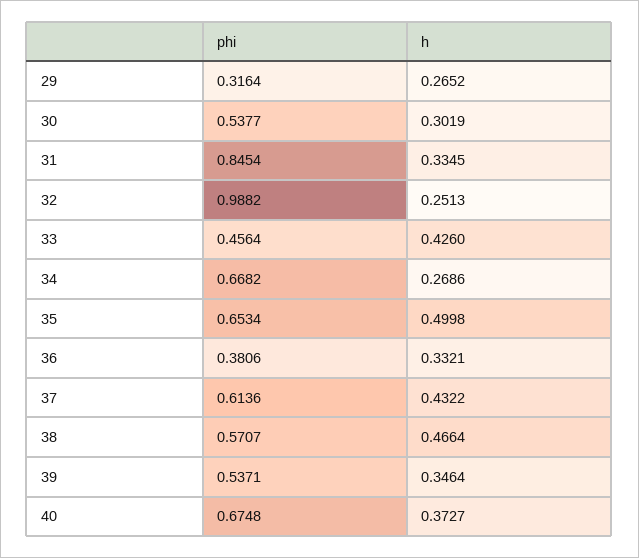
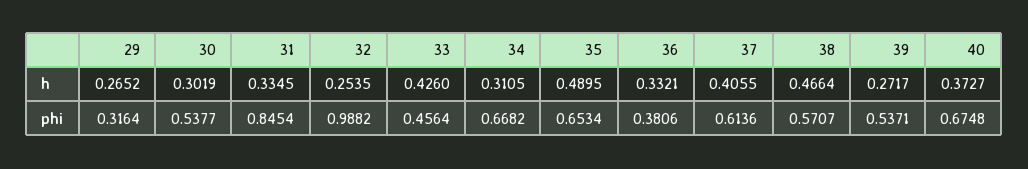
h, 32: 0.2513 -> 0.2535
h, 34: 0.2686 -> 0.3105
h, 35: 0.4998 -> 0.4895
h, 37: 0.4322 -> 0.4055
h, 39: 0.3464 -> 0.2717

